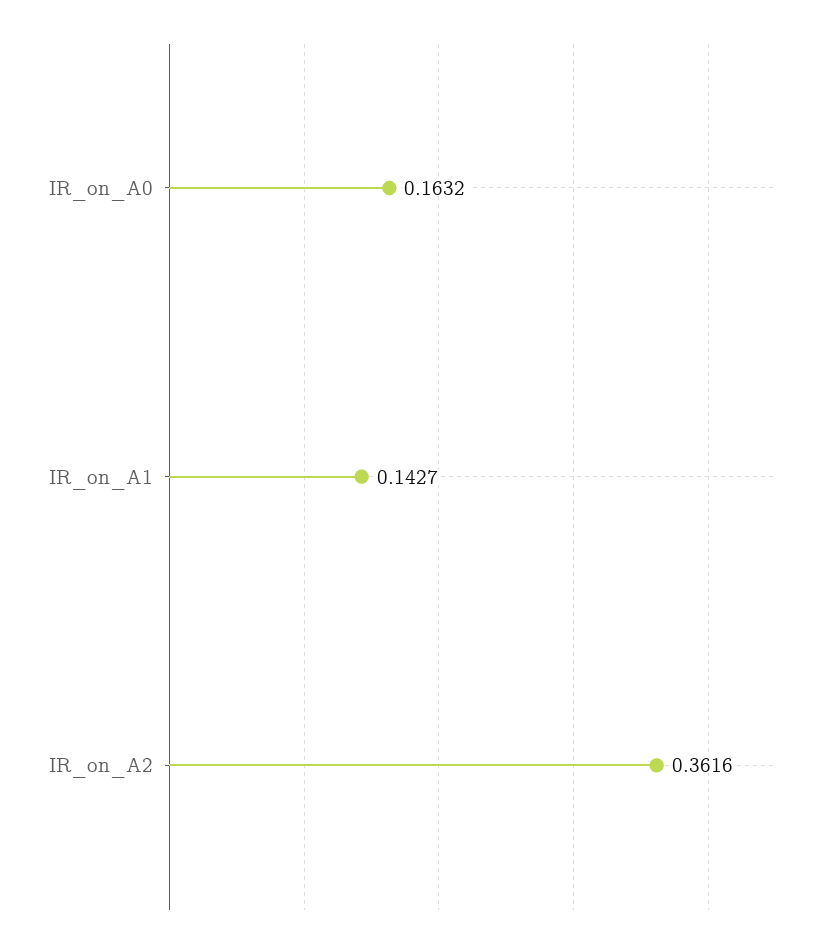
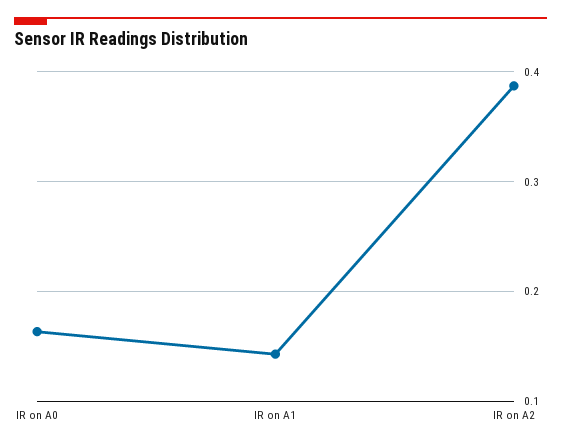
IR_on_A2: 0.3616 -> 0.39

